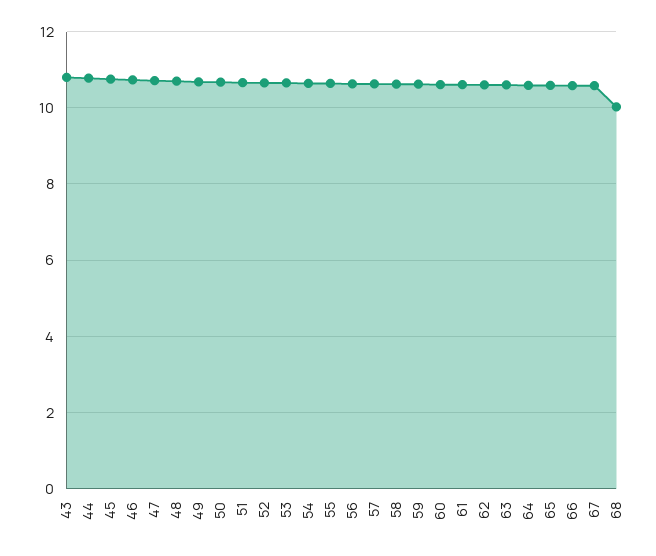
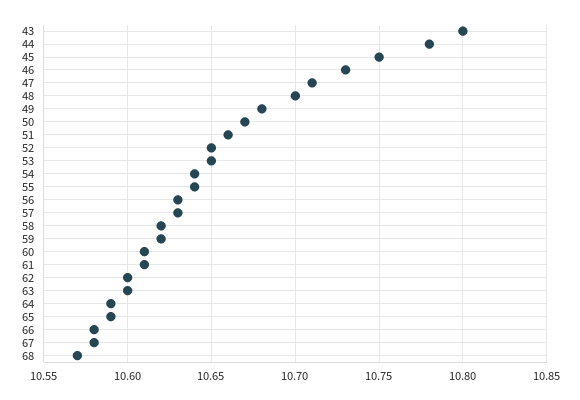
68: 10 -> 10.57

